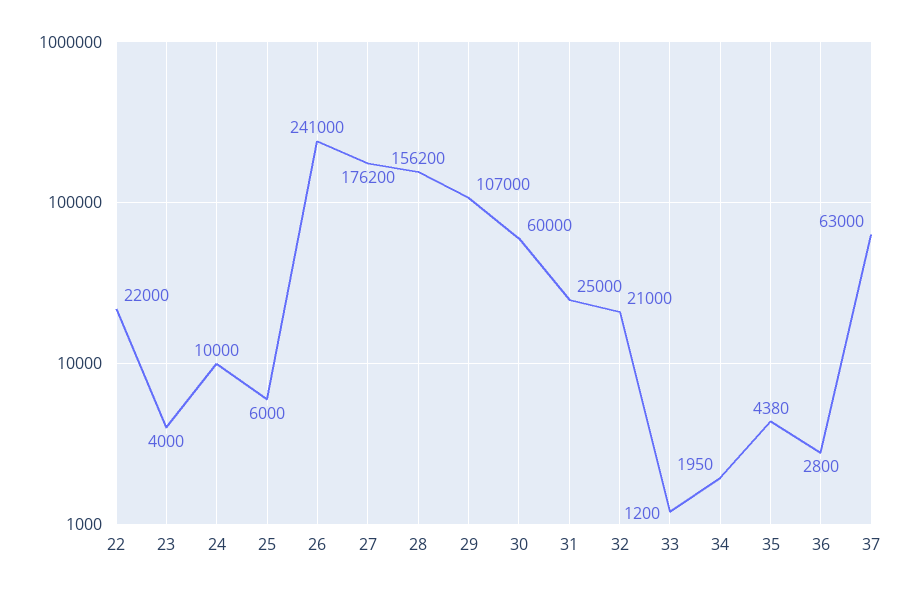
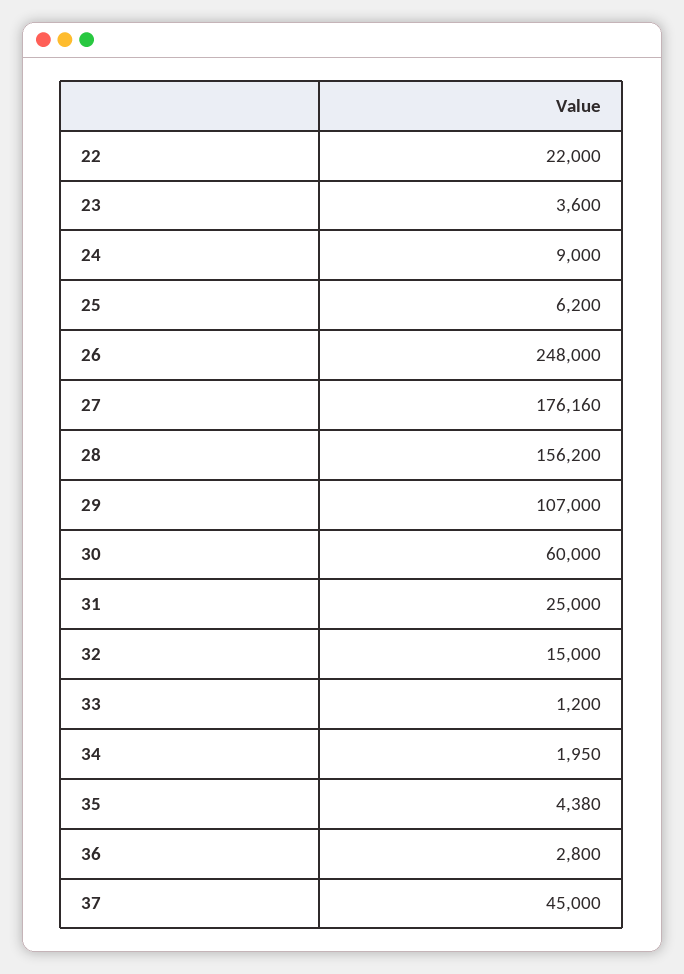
23: 4000 -> 3600
24: 10000 -> 9000
25: 6000 -> 6200
26: 241000 -> 248000
27: 176200 -> 176160
32: 21000 -> 15000
37: 63000 -> 45000

